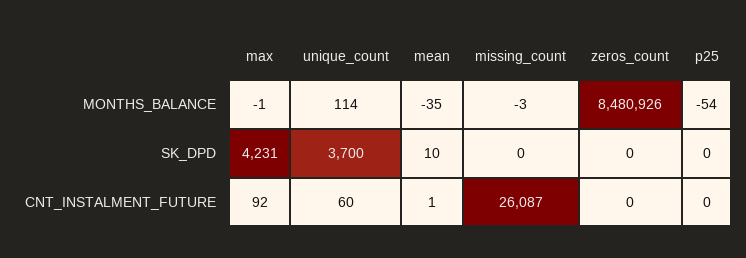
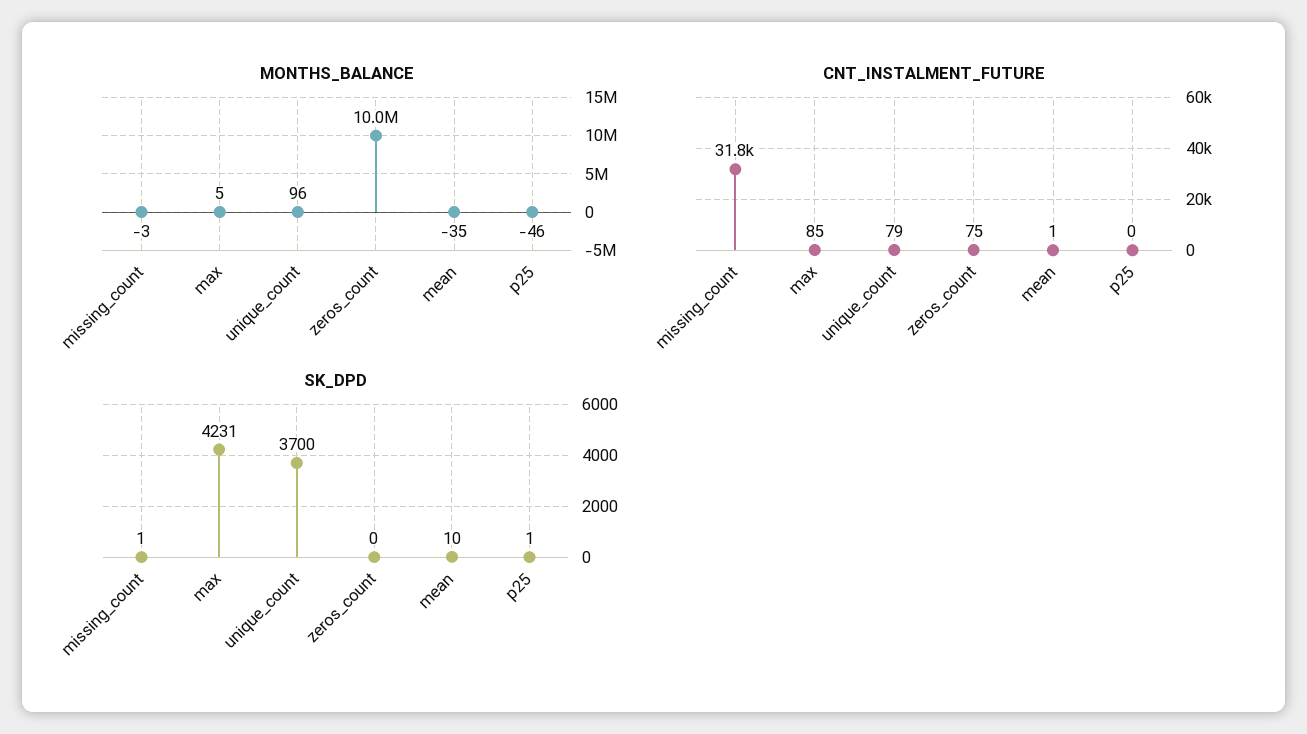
MONTHS_BALANCE, max: -1 -> 5
MONTHS_BALANCE, unique_count: 114 -> 96
MONTHS_BALANCE, zeros_count: 8480926 -> 10000000
MONTHS_BALANCE, p25: -54 -> -46
SK_DPD, missing_count: 0 -> 1
SK_DPD, p25: 0 -> 1
CNT_INSTALMENT_FUTURE, max: 92 -> 85
CNT_INSTALMENT_FUTURE, unique_count: 60 -> 79
CNT_INSTALMENT_FUTURE, missing_count: 26087 -> 31800
CNT_INSTALMENT_FUTURE, zeros_count: 0 -> 75

